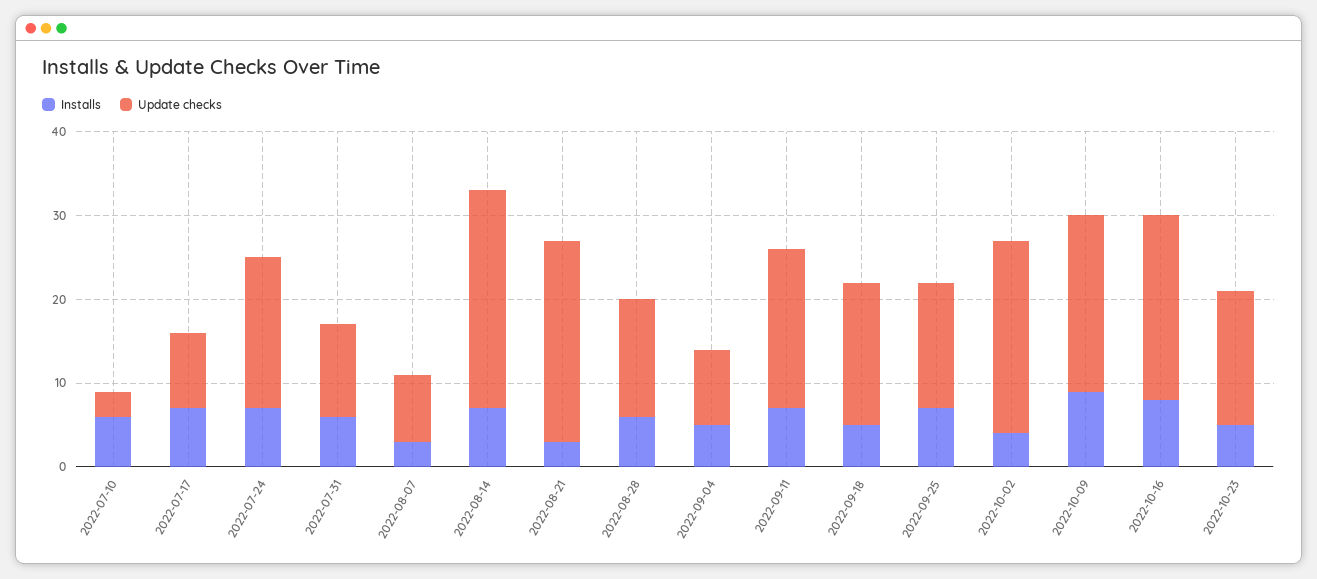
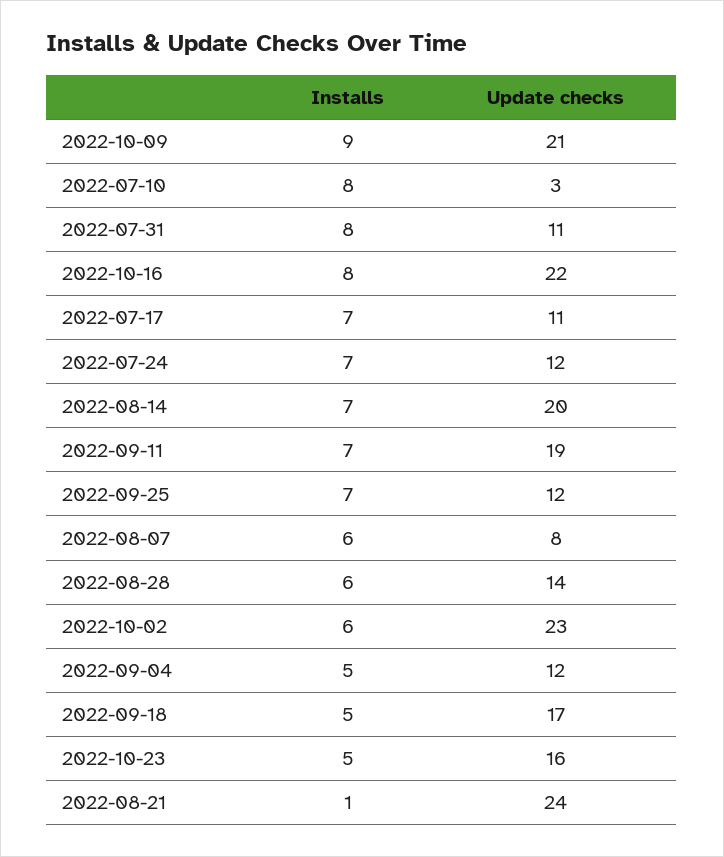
Installs, 2022-07-10: 6 -> 8
Update checks, 2022-07-17: 9 -> 11
Update checks, 2022-07-24: 18 -> 12
Installs, 2022-07-31: 6 -> 8
Installs, 2022-08-07: 3 -> 6
Update checks, 2022-08-14: 26 -> 20
Installs, 2022-08-21: 3 -> 1
Update checks, 2022-09-04: 9 -> 12
Update checks, 2022-09-25: 15 -> 12
Installs, 2022-10-02: 4 -> 6

